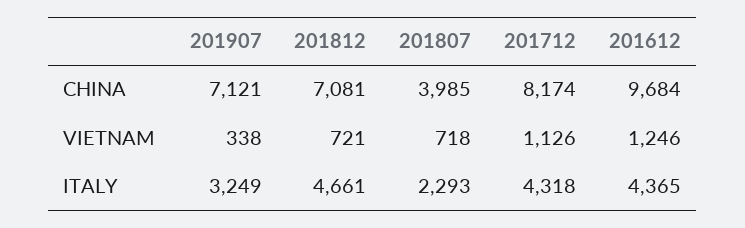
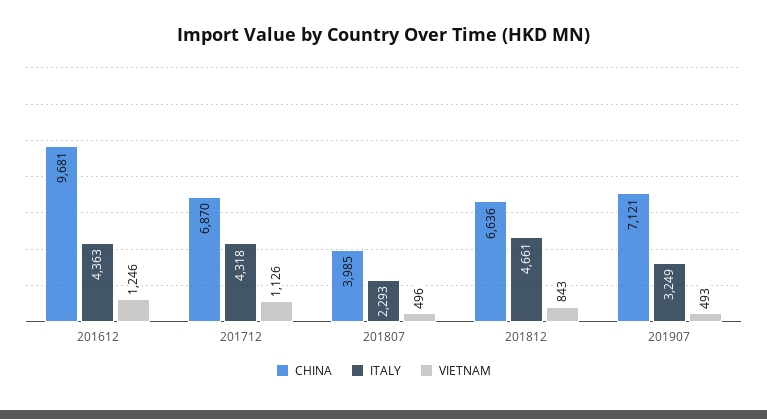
CHINA, 201812: 7081 -> 6636
CHINA, 201712: 8174 -> 6870
CHINA, 201612: 9684 -> 9681
VIETNAM, 201907: 338 -> 493
VIETNAM, 201812: 721 -> 843
VIETNAM, 201807: 718 -> 496
ITALY, 201612: 4365 -> 4363

